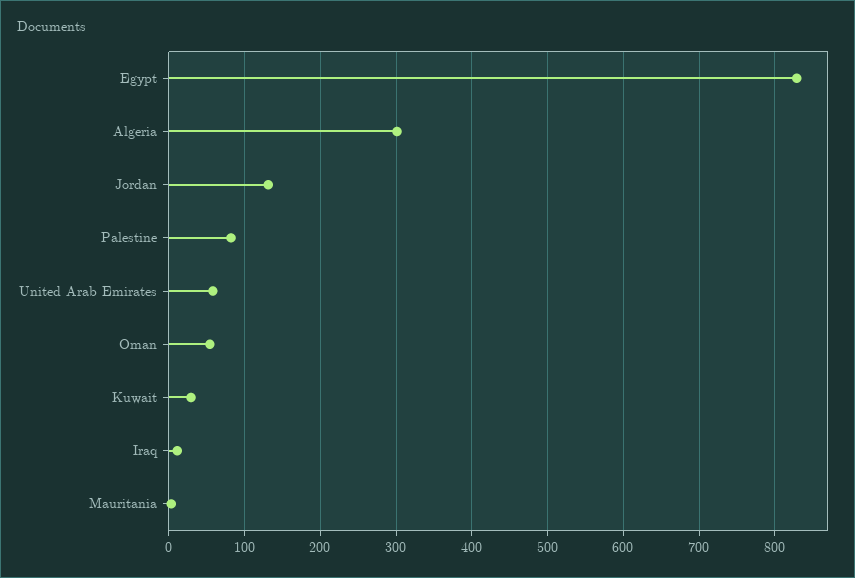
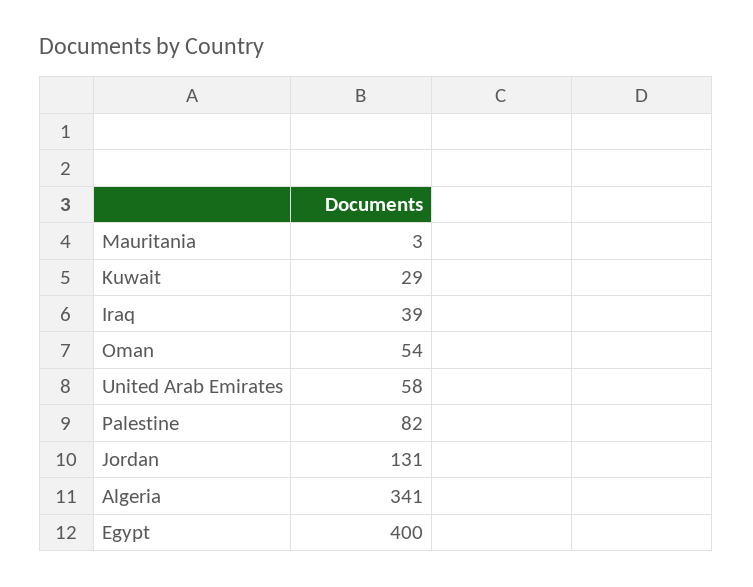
Egypt: 830 -> 400
Algeria: 300 -> 341
Iraq: 10 -> 39

